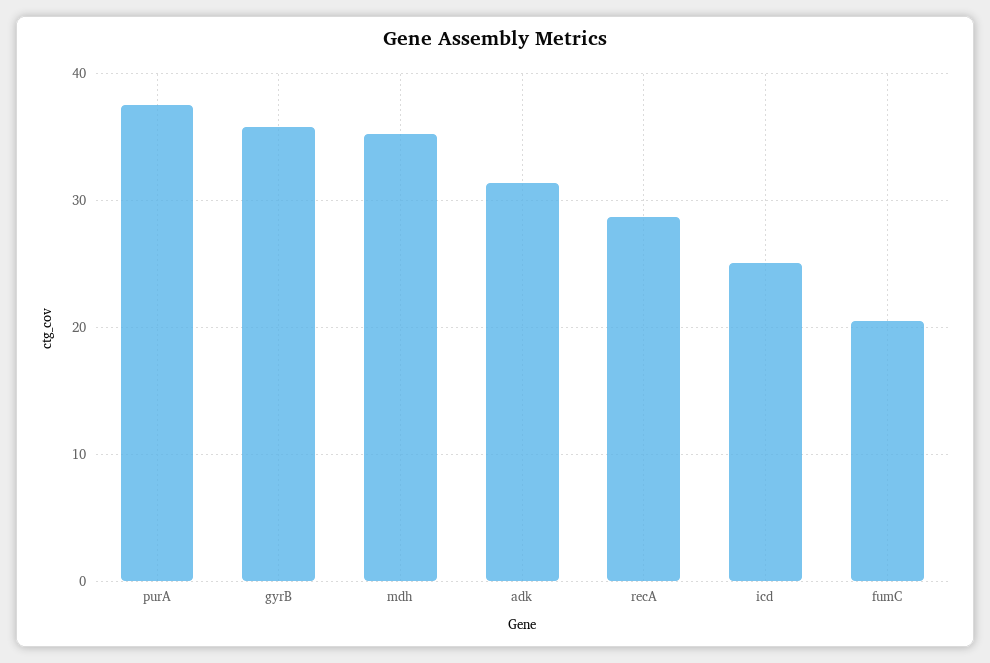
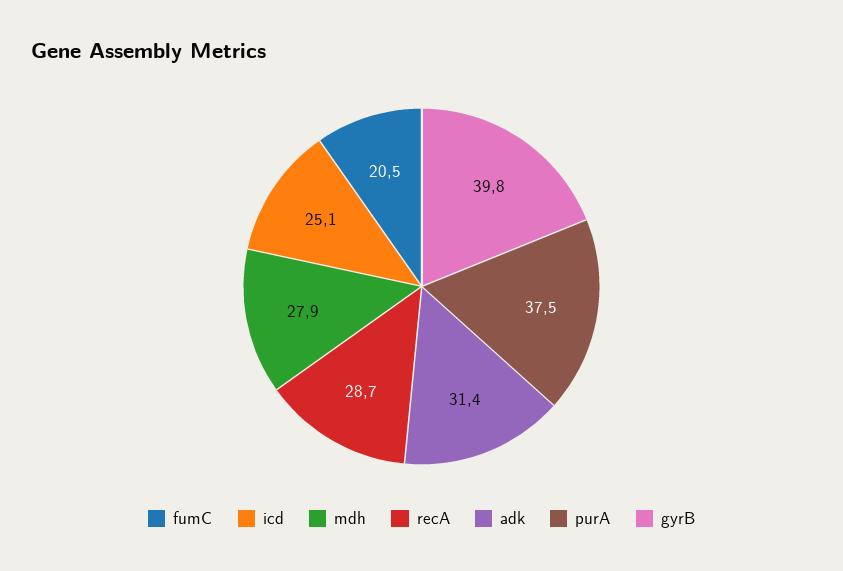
gyrB: 36 -> 39.8
mdh: 35 -> 27.9

